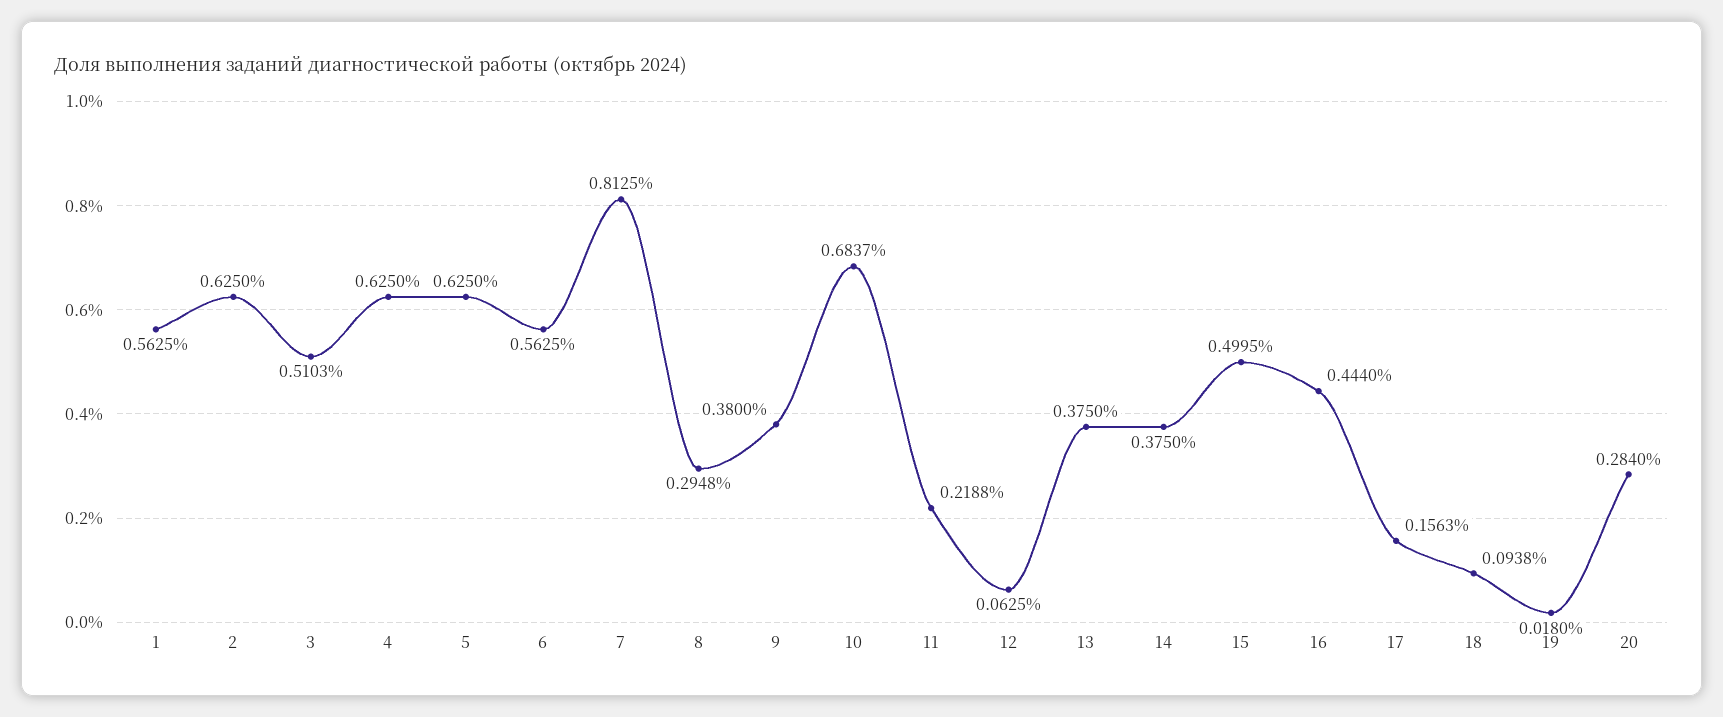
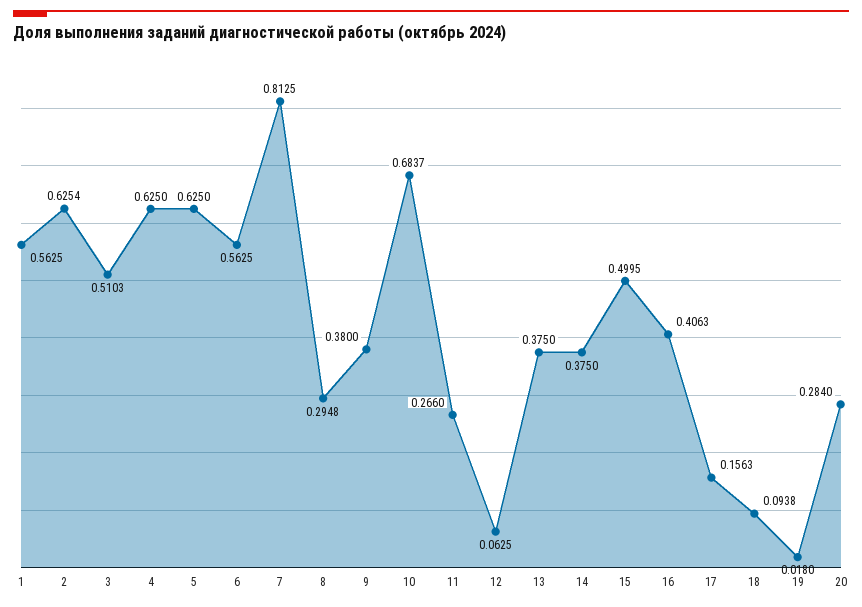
2: 0.625 -> 0.6254
11: 0.2188 -> 0.266
16: 0.444 -> 0.4063

